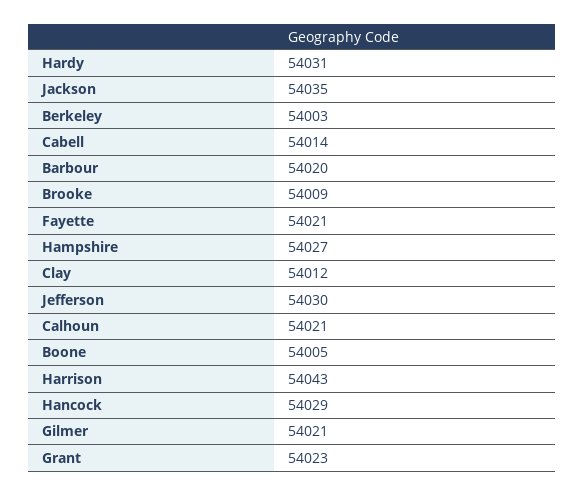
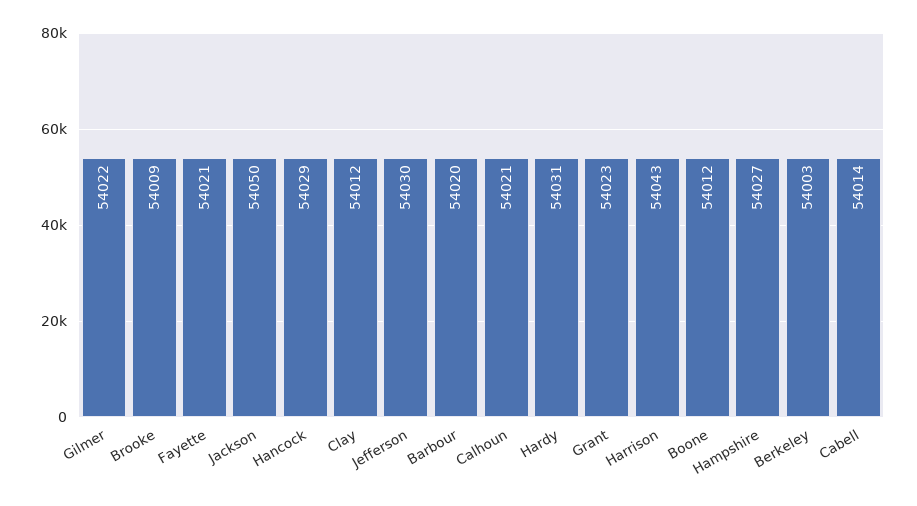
Jackson: 54035 -> 54050
Boone: 54005 -> 54012
Gilmer: 54021 -> 54022

